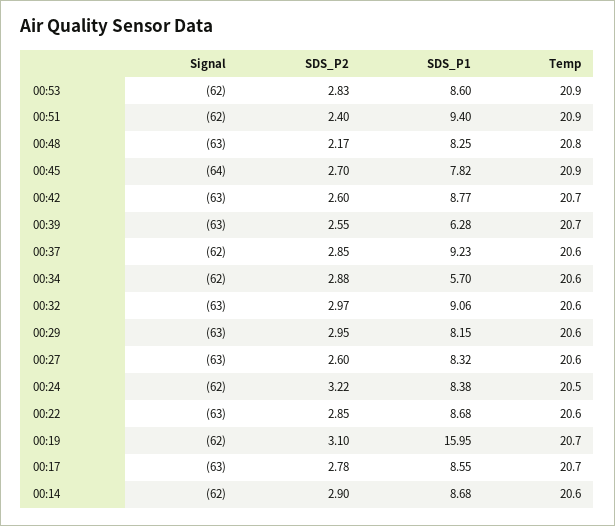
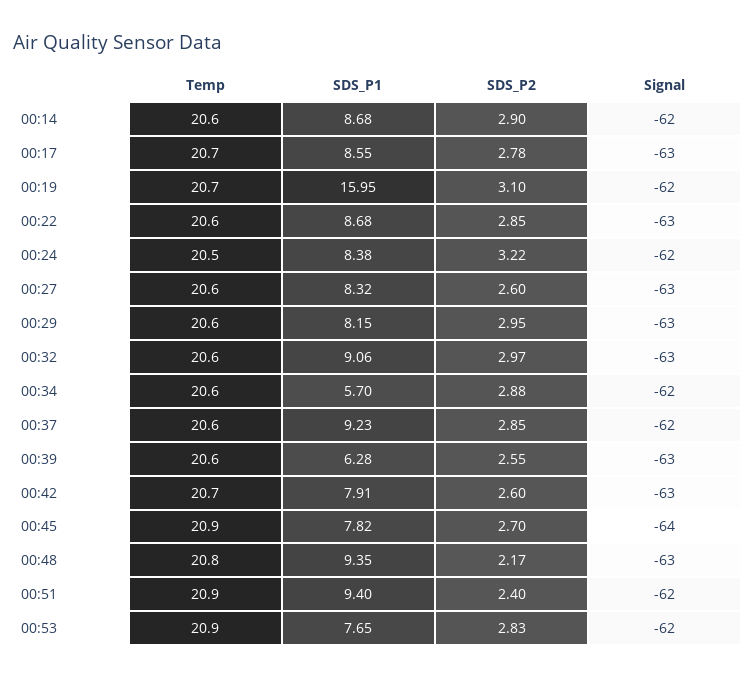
SDS_P1, 00:53: 8.6 -> 7.65
SDS_P1, 00:48: 8.25 -> 9.35
SDS_P1, 00:42: 8.77 -> 7.91
Temp, 00:39: 20.7 -> 20.6

